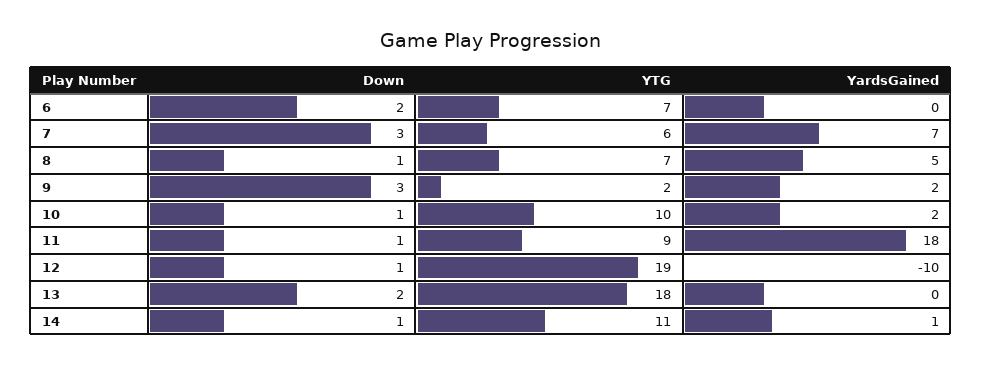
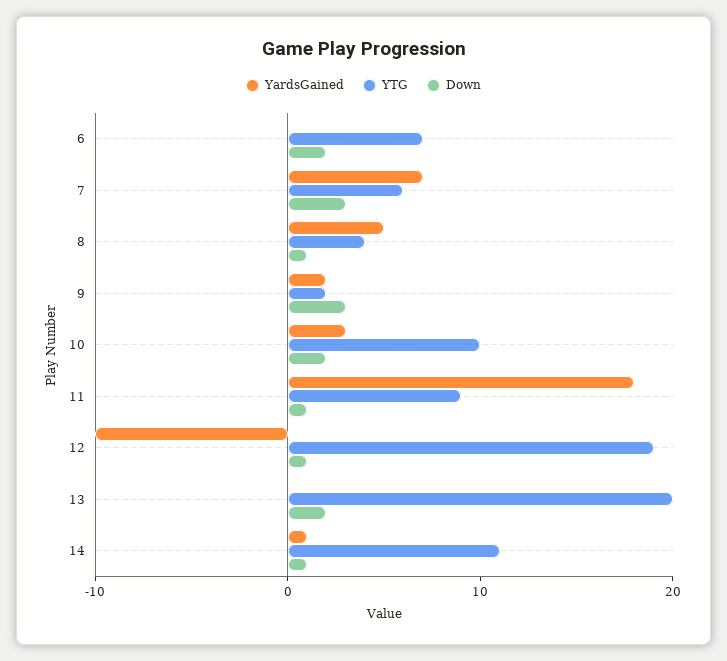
YTG, 8: 7 -> 4
Down, 10: 1 -> 2
YardsGained, 10: 2 -> 3
YTG, 13: 18 -> 20

